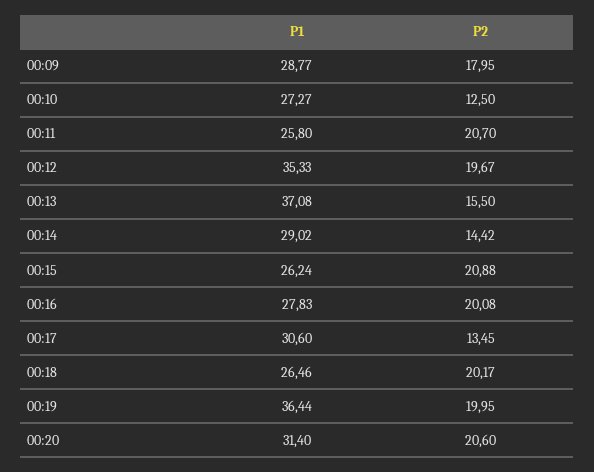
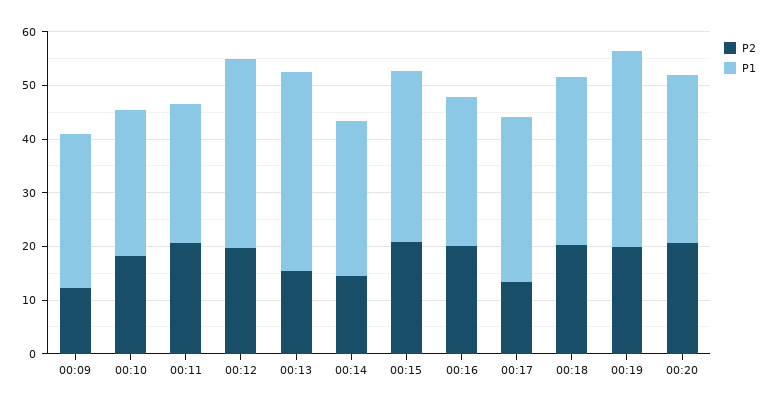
P2, 00:09: 17.95 -> 12
P2, 00:10: 12.5 -> 18
P1, 00:15: 26.24 -> 32
P1, 00:18: 26.46 -> 32

